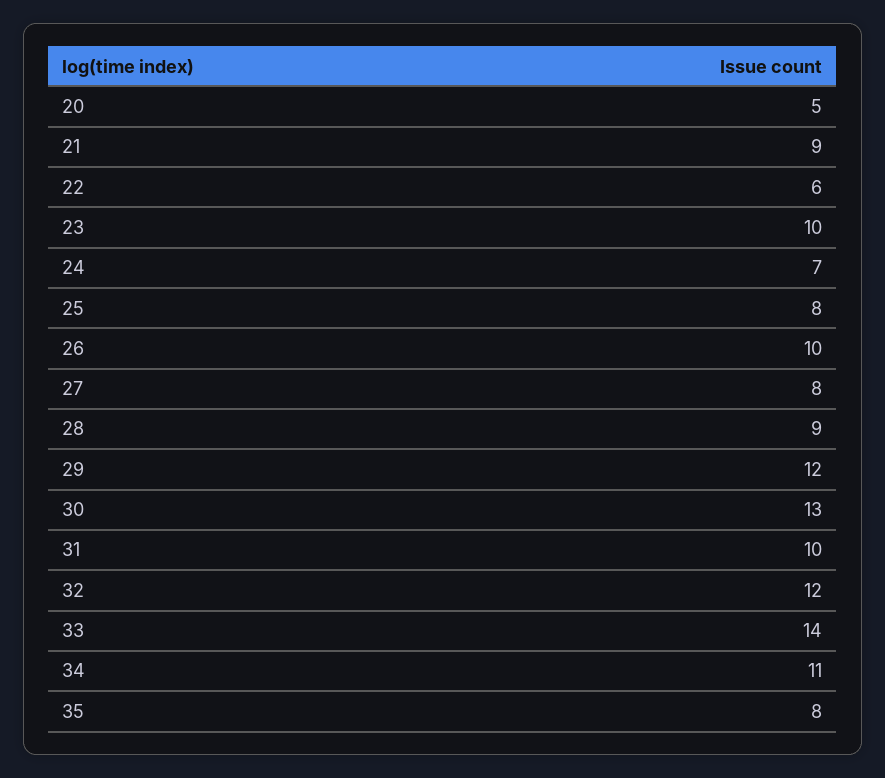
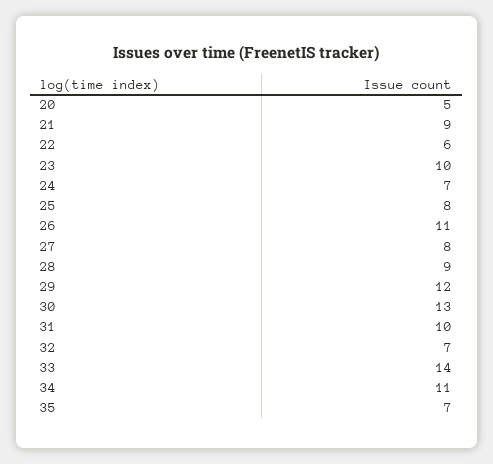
26: 10 -> 11
32: 12 -> 7
35: 8 -> 7

